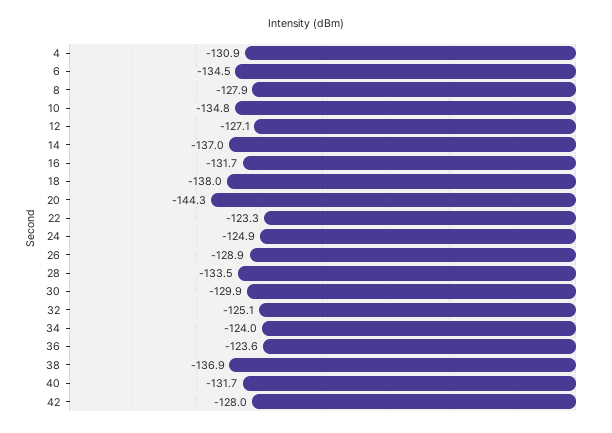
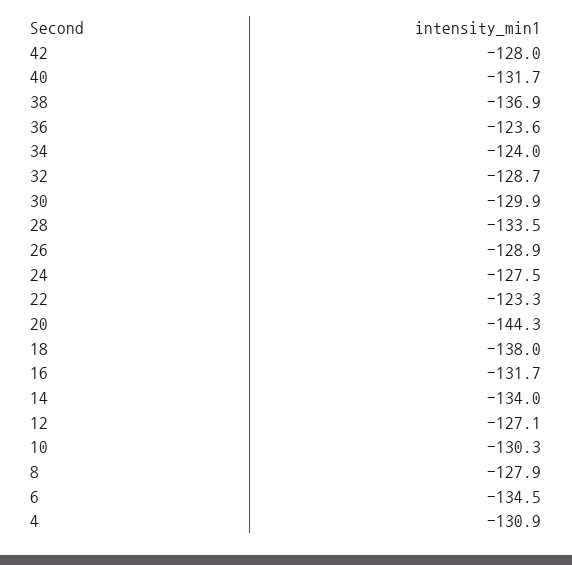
10: -134.8 -> -130.3
14: -137 -> -134
24: -124.9 -> -127.5
32: -125.1 -> -128.7

